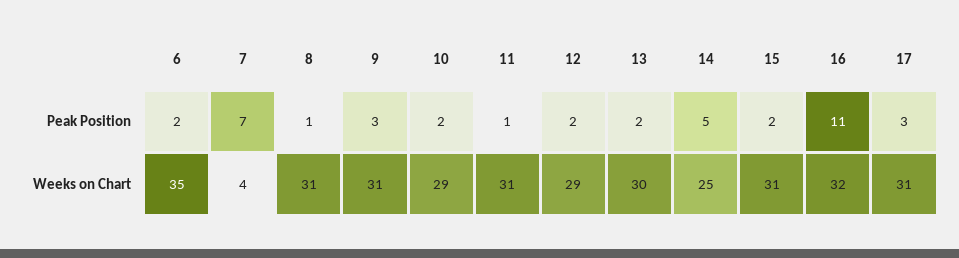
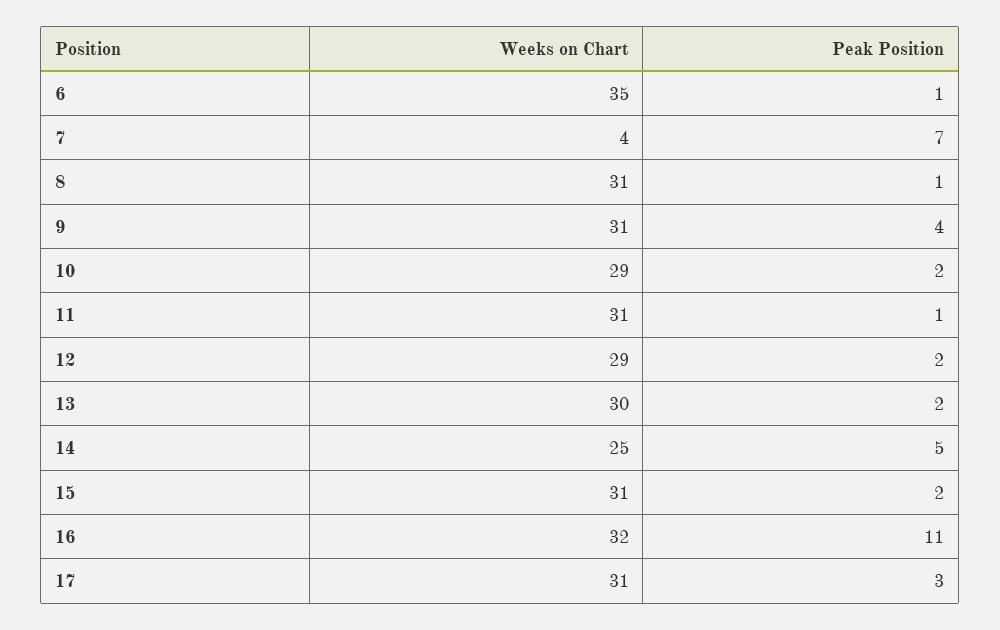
6, Peak Position: 2 -> 1
9, Peak Position: 3 -> 4

